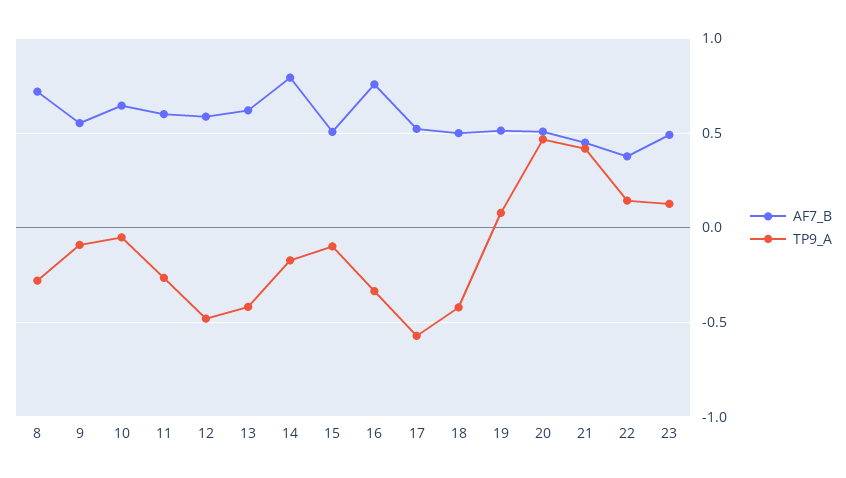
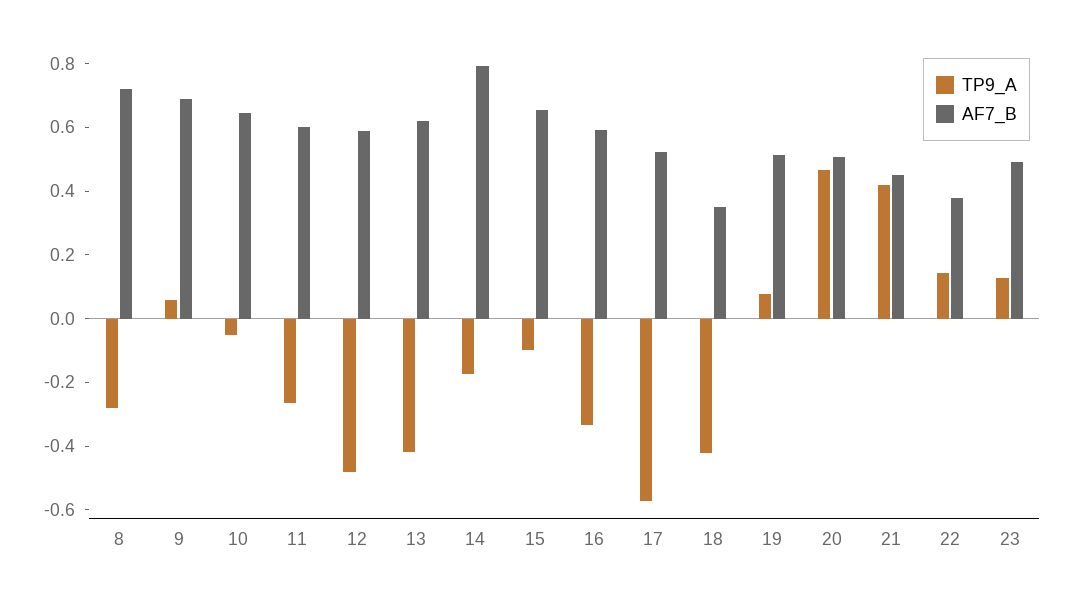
AF7_B, 9: 0.55 -> 0.7
TP9_A, 9: -0.1 -> 0.05
AF7_B, 15: 0.5 -> 0.65
AF7_B, 16: 0.75 -> 0.6
AF7_B, 18: 0.5 -> 0.35

